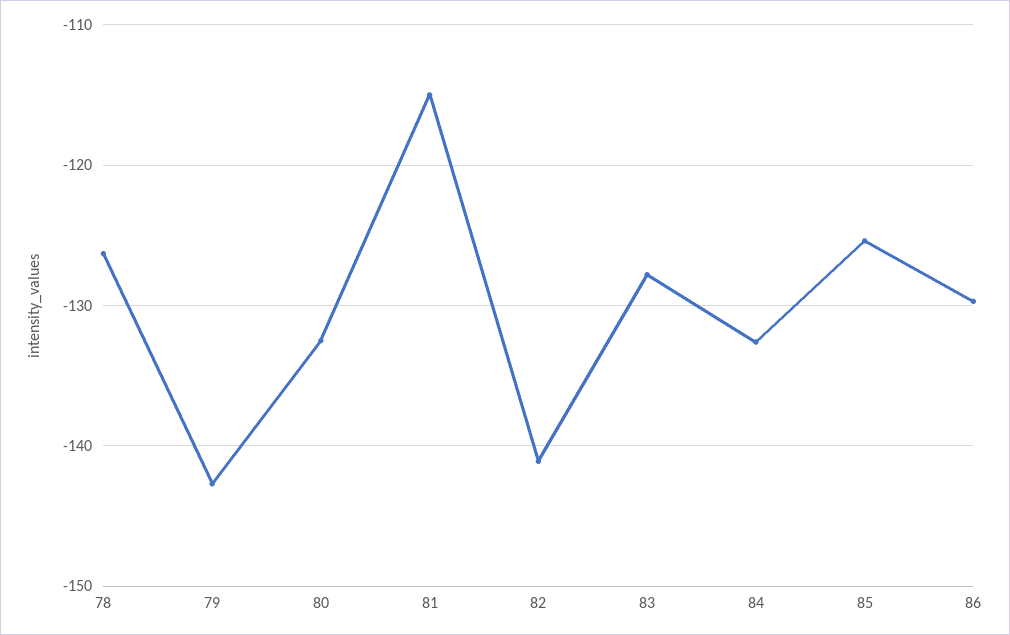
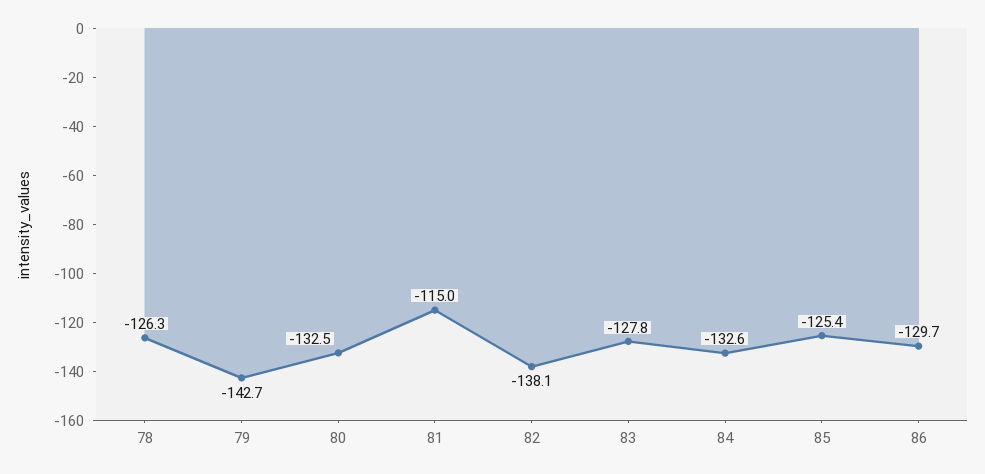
82: -141 -> -138.1

